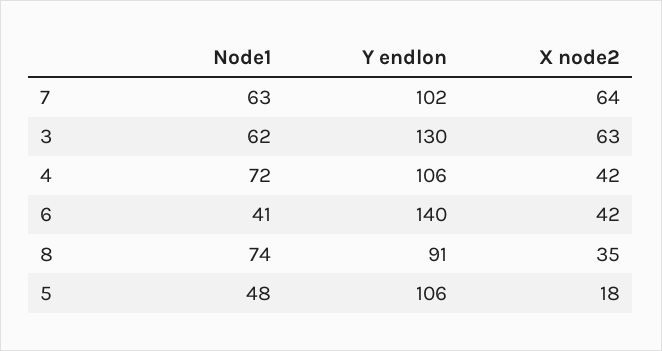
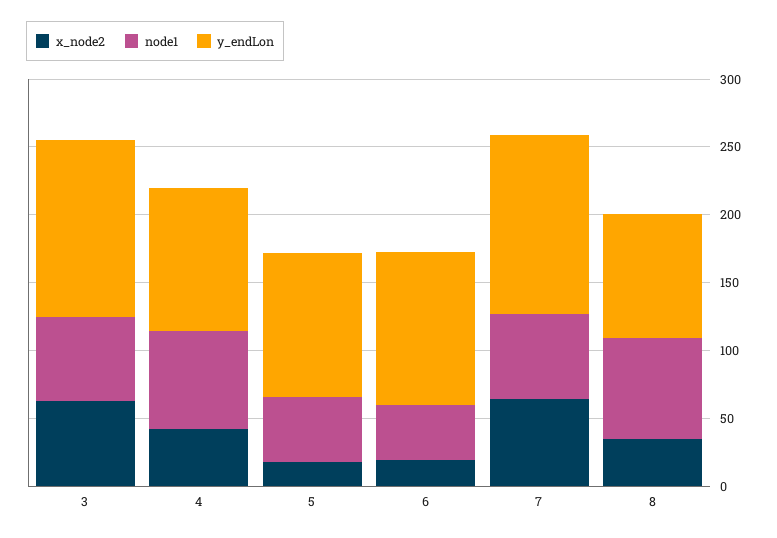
Y endlon, 7: 102 -> 130
Y endlon, 6: 140 -> 110
X node2, 6: 42 -> 20

